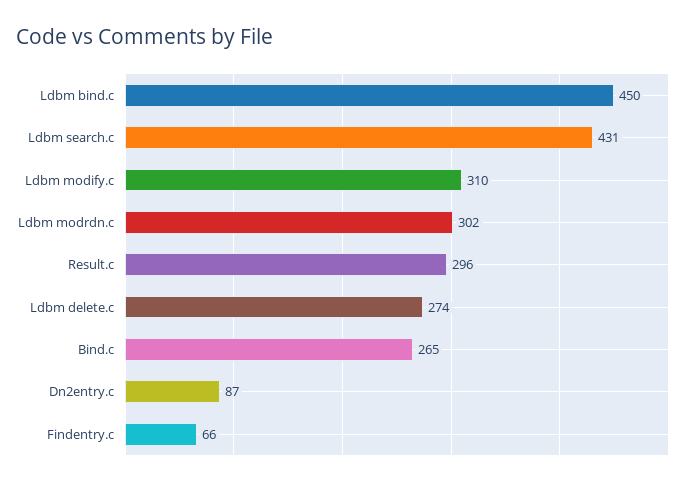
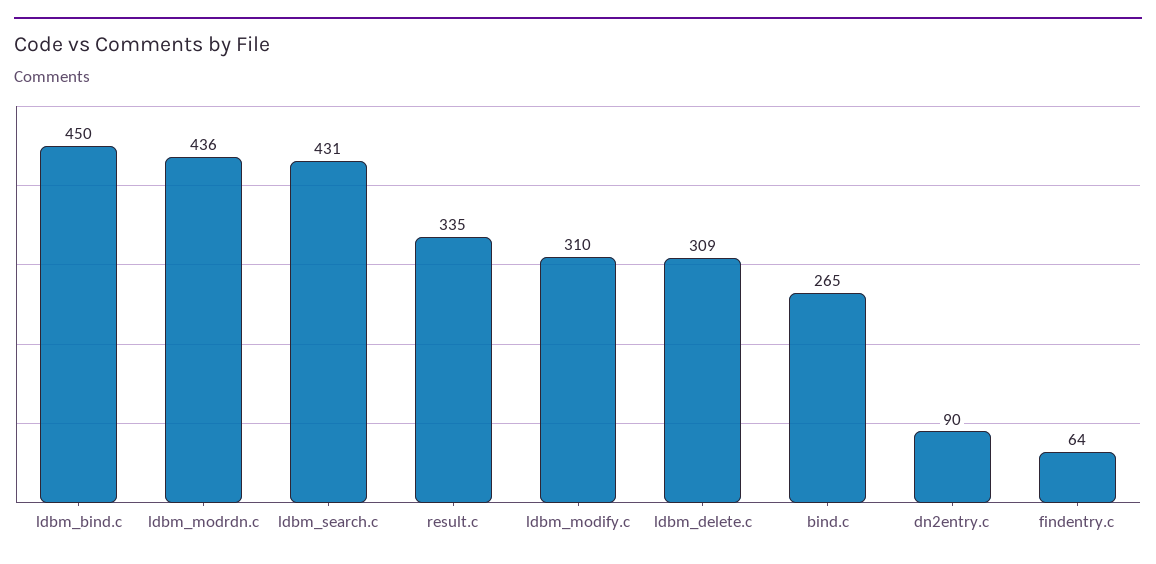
Ldbm modrdn.c: 302 -> 436
Result.c: 296 -> 335
Ldbm delete.c: 274 -> 309
Dn2entry.c: 87 -> 90
Findentry.c: 66 -> 64

